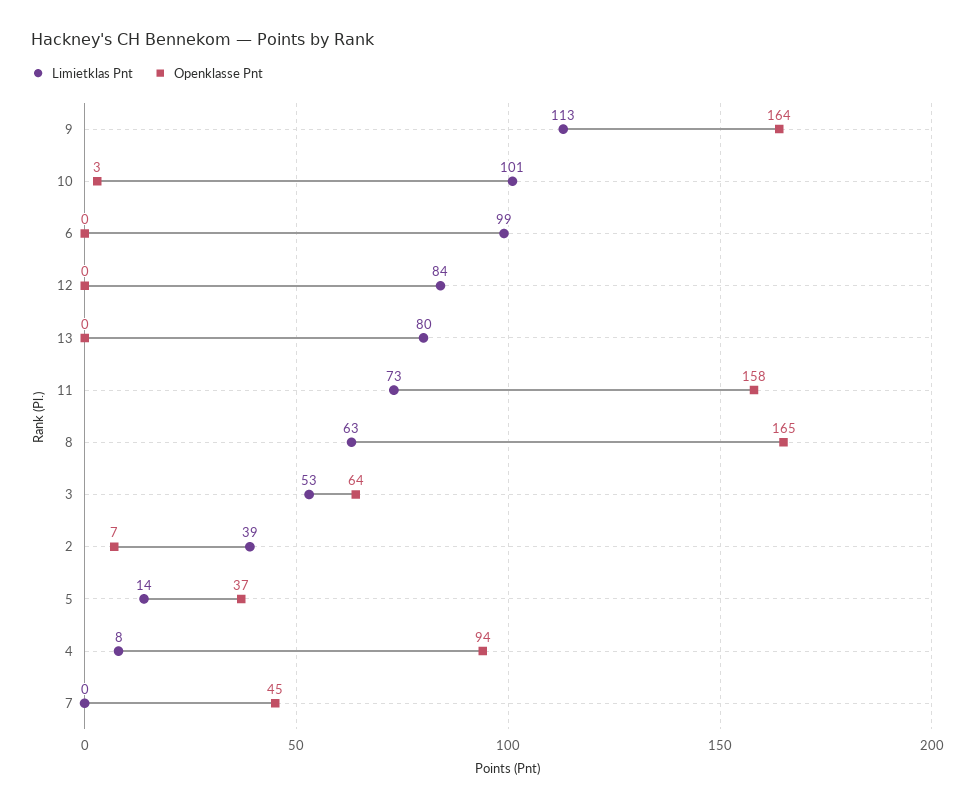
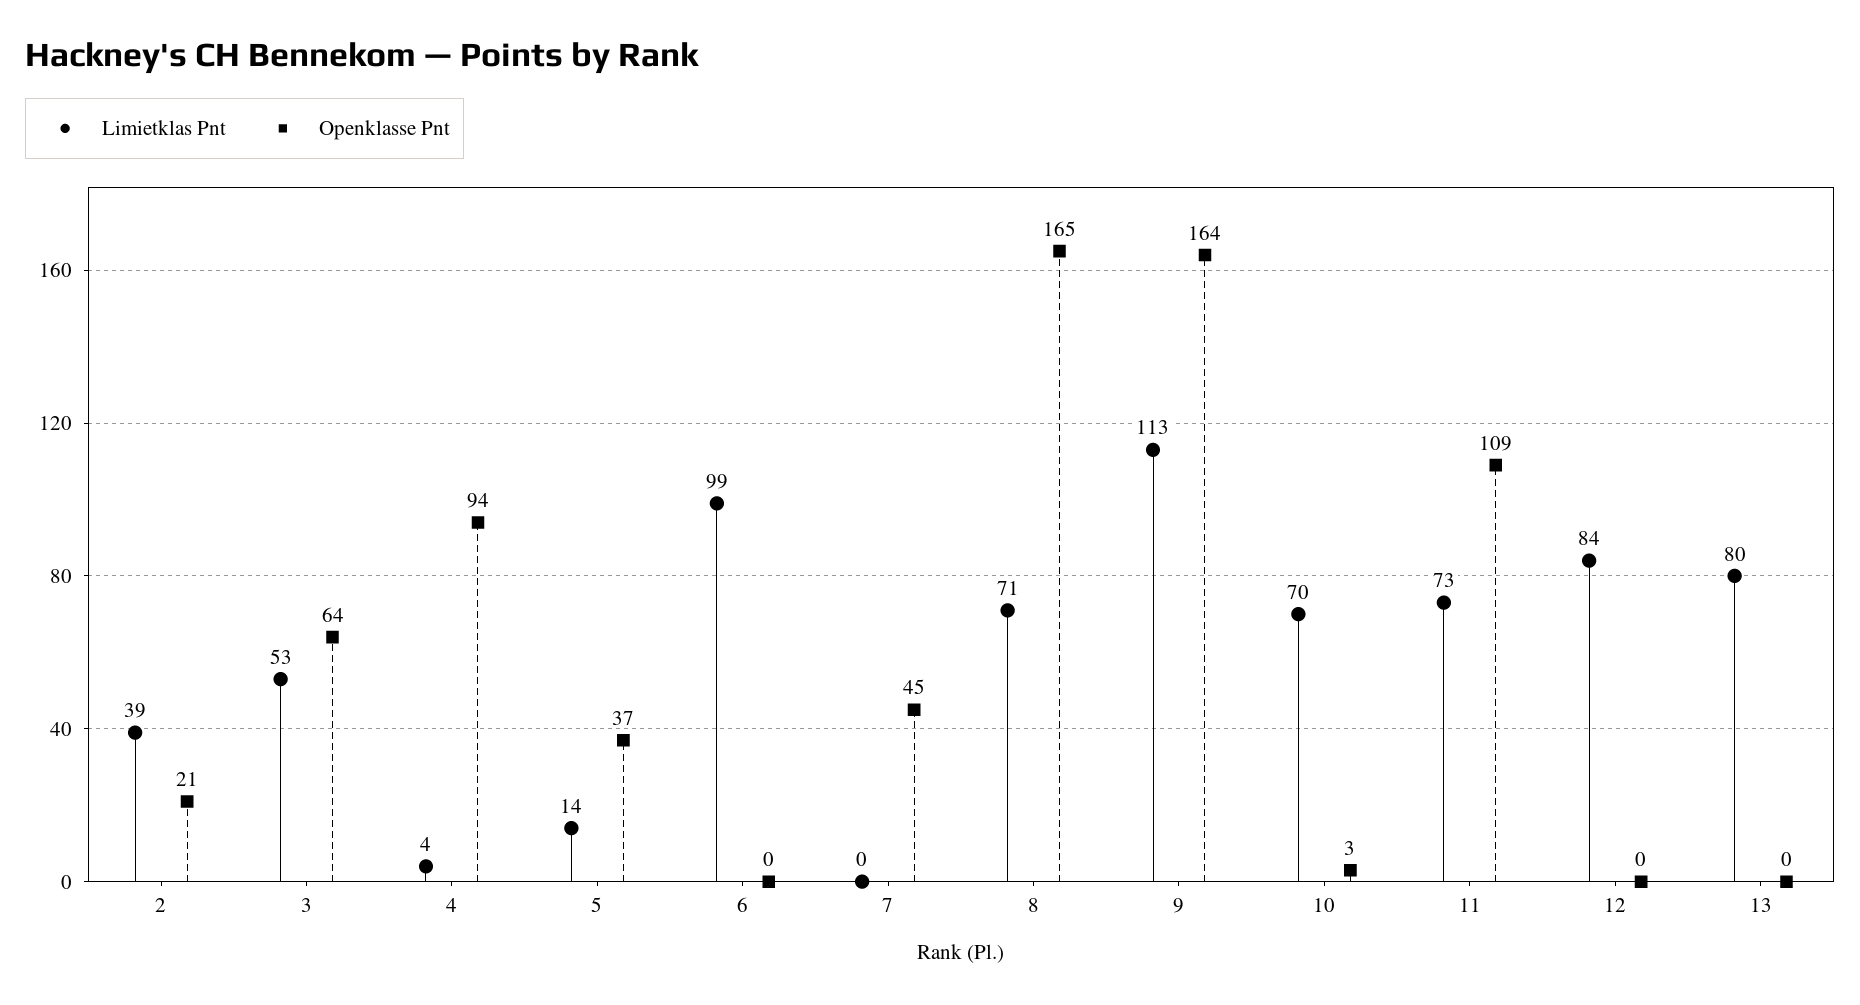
Limietklas Pnt, 10: 101 -> 70
Openklasse Pnt, 11: 158 -> 109
Limietklas Pnt, 8: 63 -> 71
Openklasse Pnt, 2: 7 -> 21
Limietklas Pnt, 4: 8 -> 4

